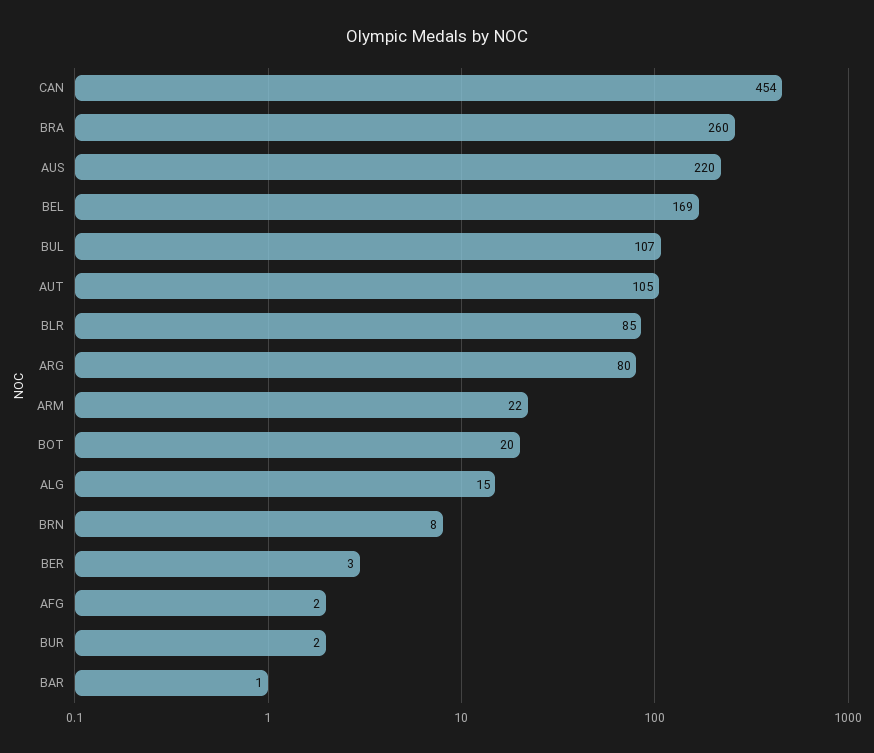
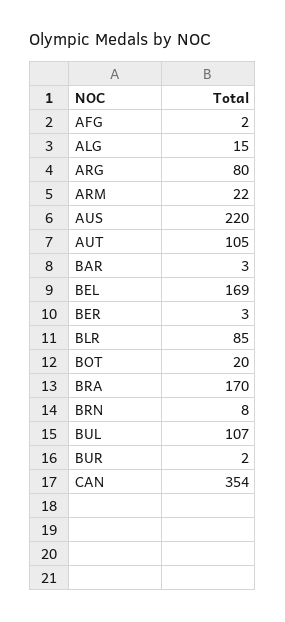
CAN: 454 -> 354
BRA: 260 -> 170
BAR: 1 -> 3

